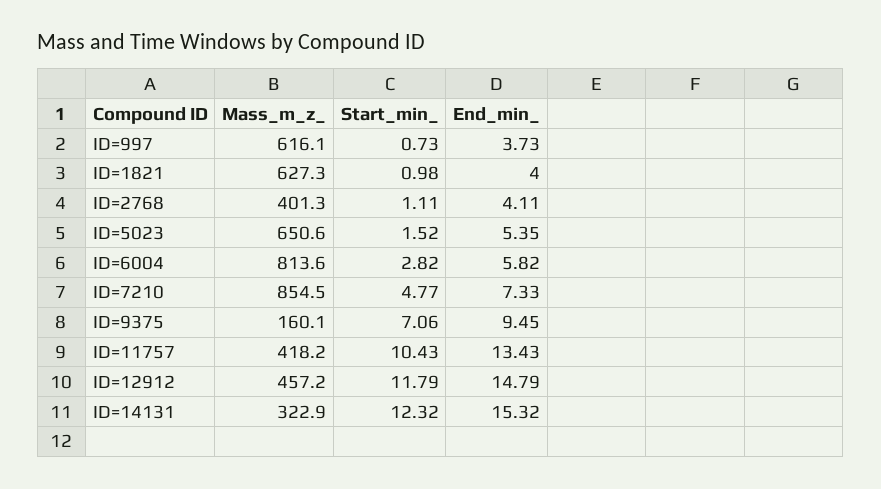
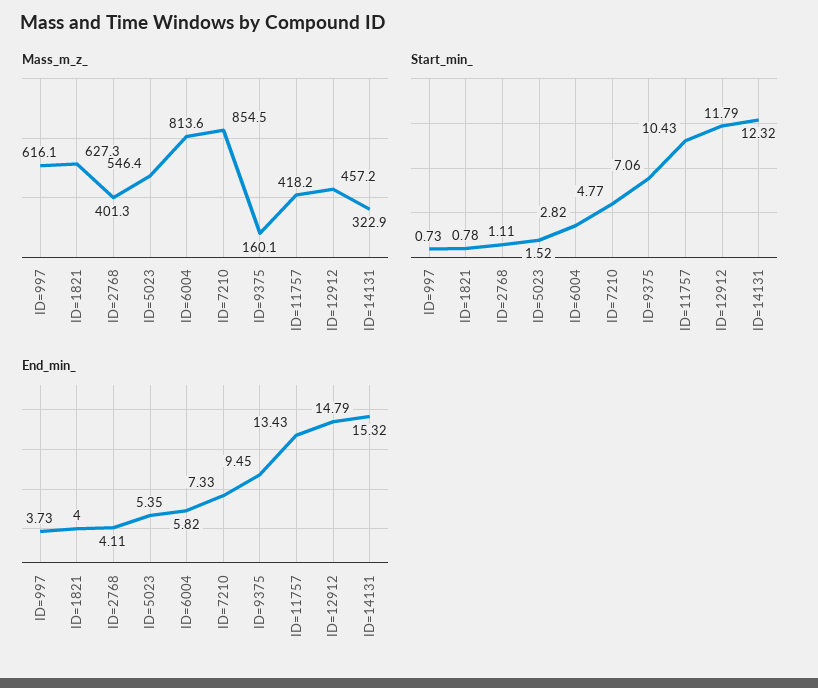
Start_min_, ID=1821: 0.98 -> 0.78
Mass_m_z_, ID=5023: 650.6 -> 546.4

